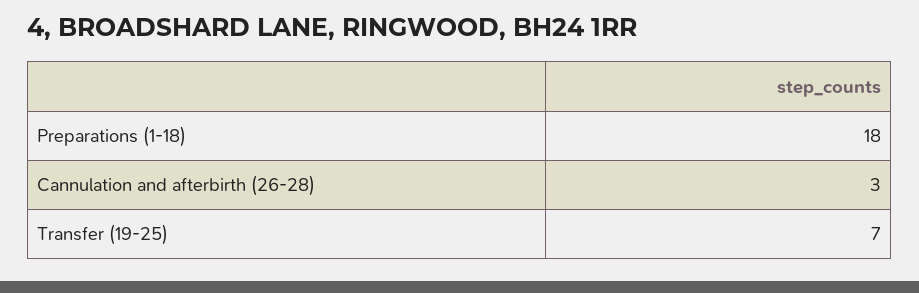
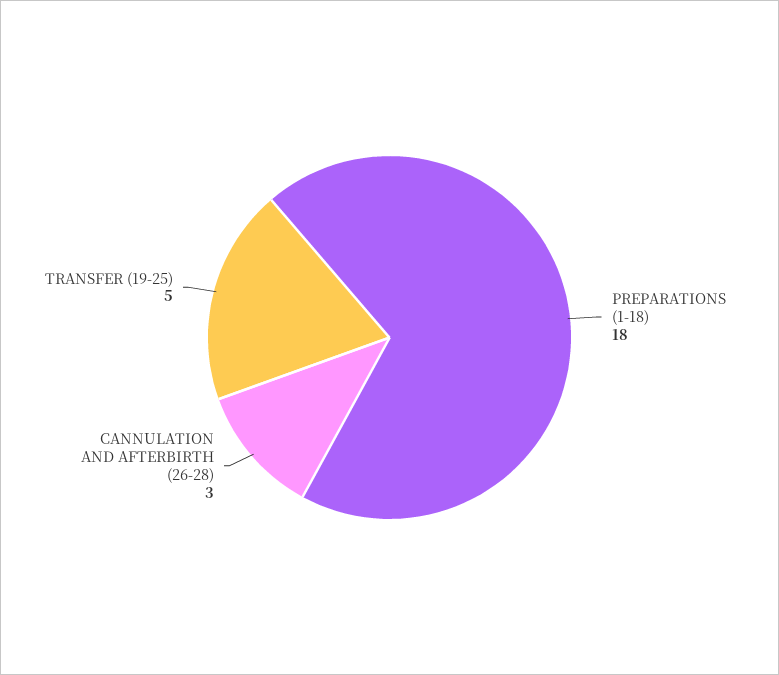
Transfer (19-25): 7 -> 5

